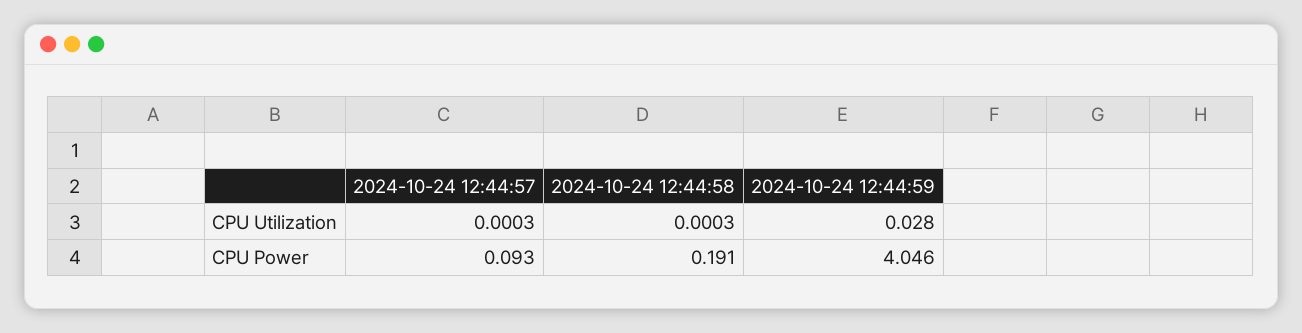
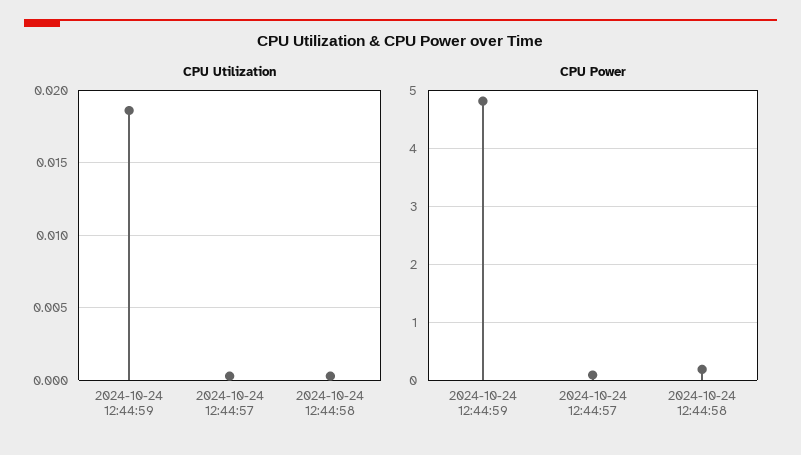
CPU Utilization, 2024-10-24 12:44:59: 0.028 -> 0.0185
CPU Power, 2024-10-24 12:44:59: 4.046 -> 4.8

